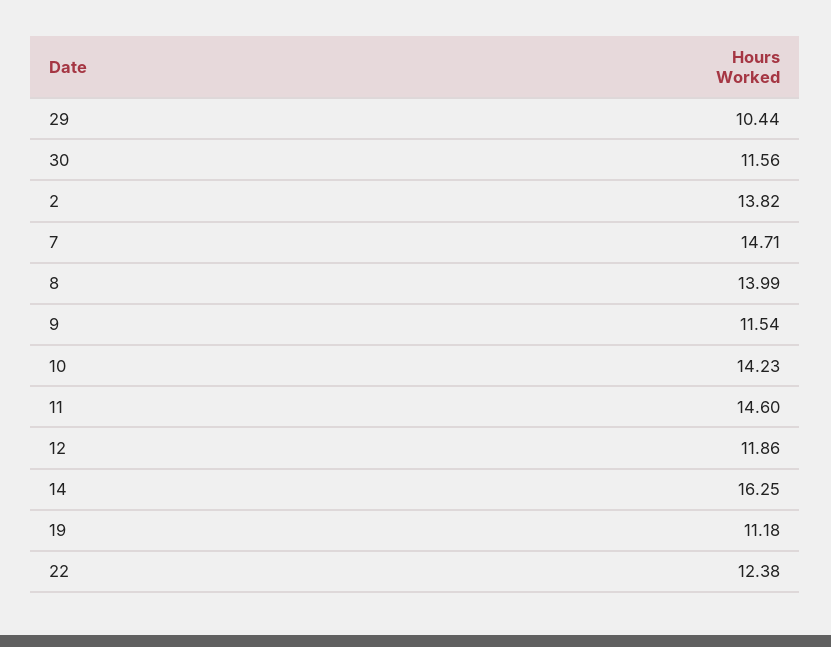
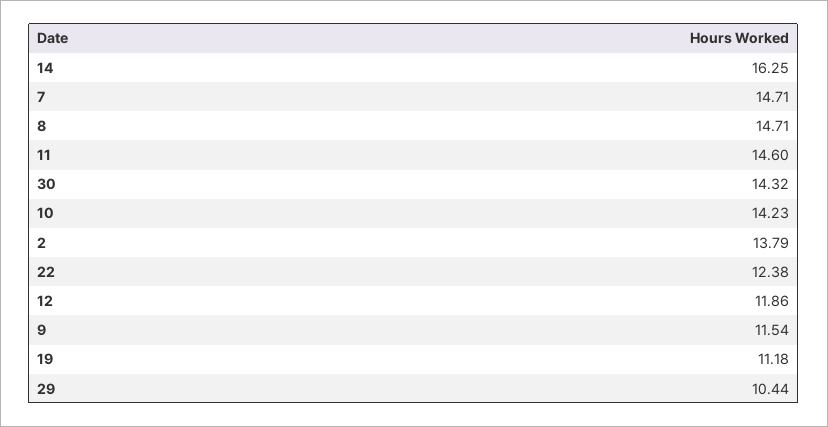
30: 11.56 -> 14.32
2: 13.82 -> 13.79
8: 13.99 -> 14.71

